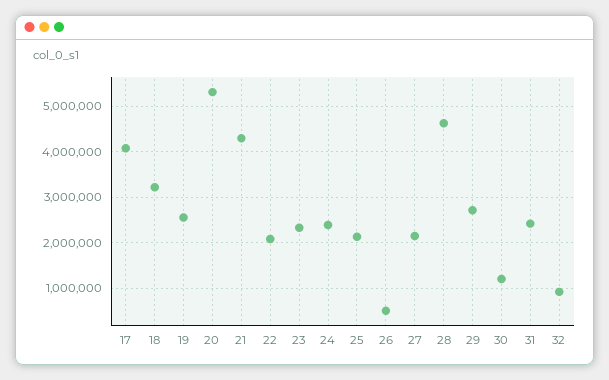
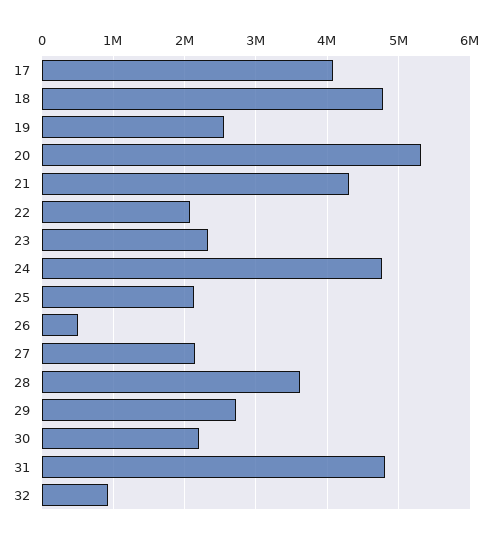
18: 3200000 -> 4800000
24: 2400000 -> 4800000
28: 4600000 -> 3600000
30: 1200000 -> 2200000
31: 2400000 -> 4800000

